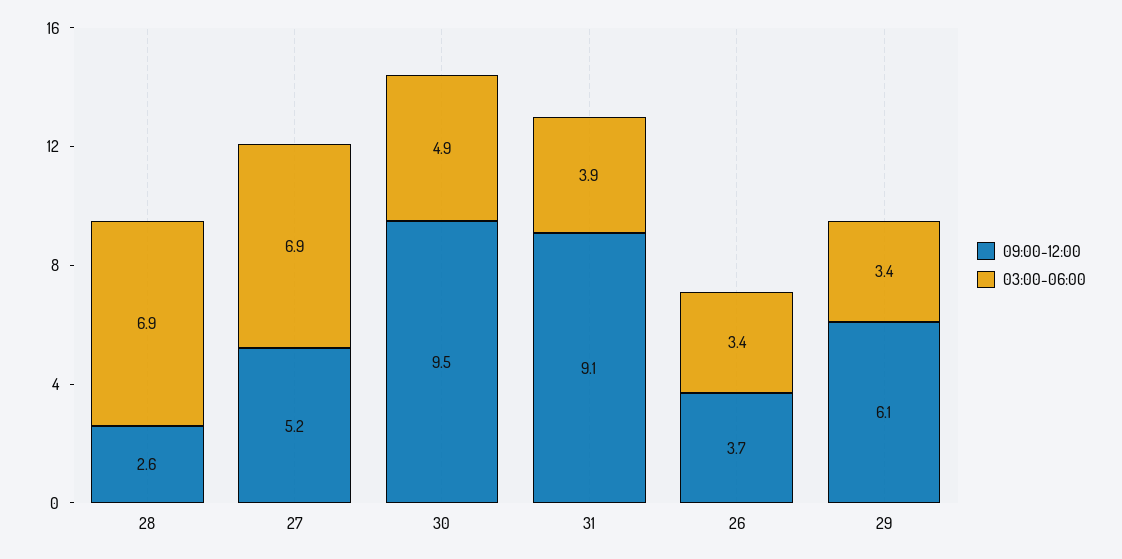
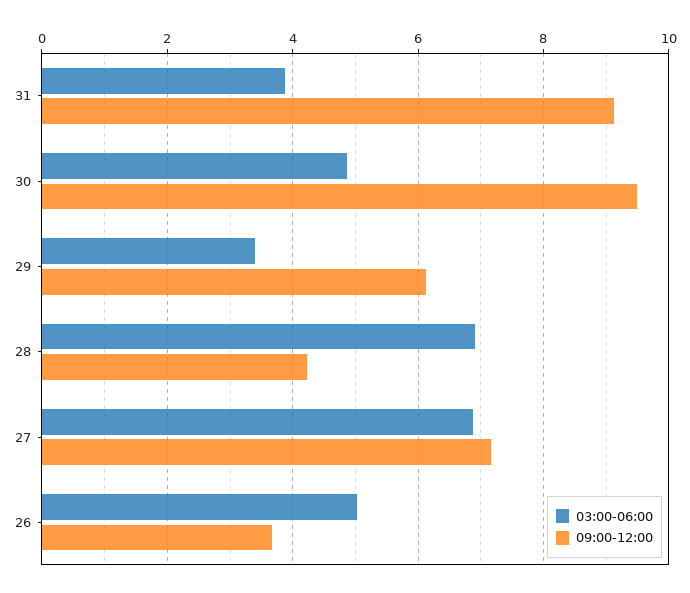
09:00-12:00, 28: 2.6 -> 4.2
09:00-12:00, 27: 5.2 -> 7.2
03:00-06:00, 26: 3.4 -> 5

